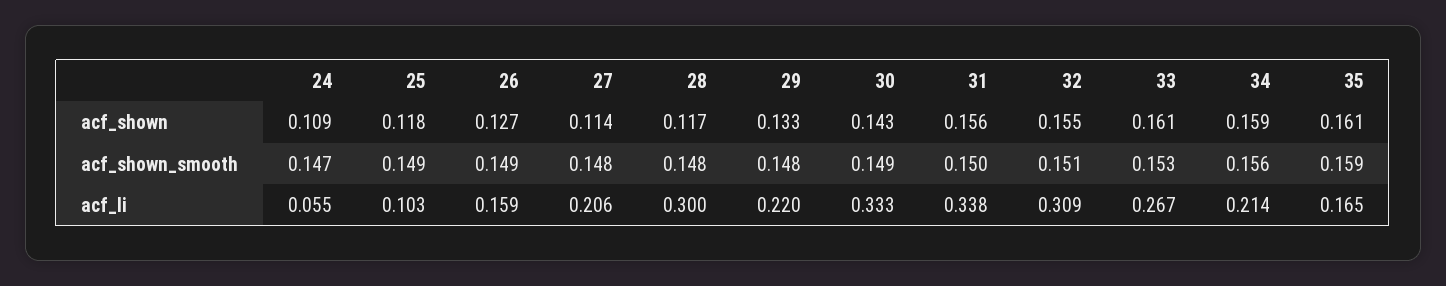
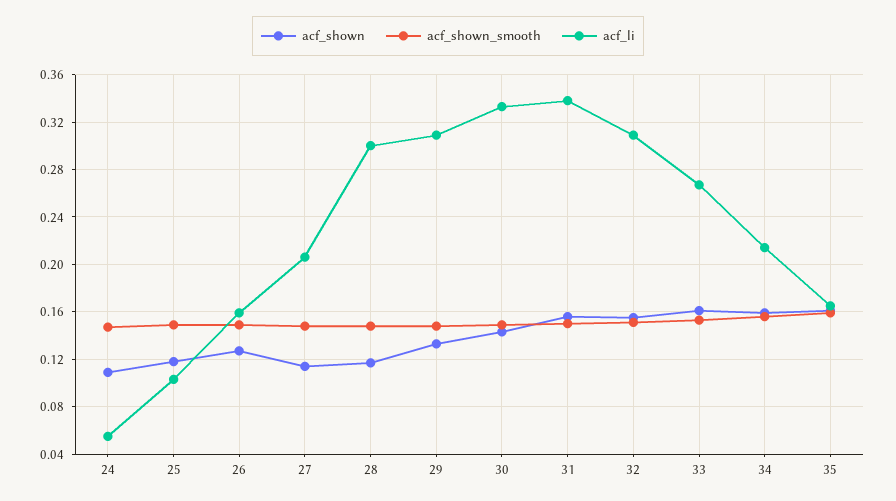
acf_li, 29: 0.22 -> 0.31

